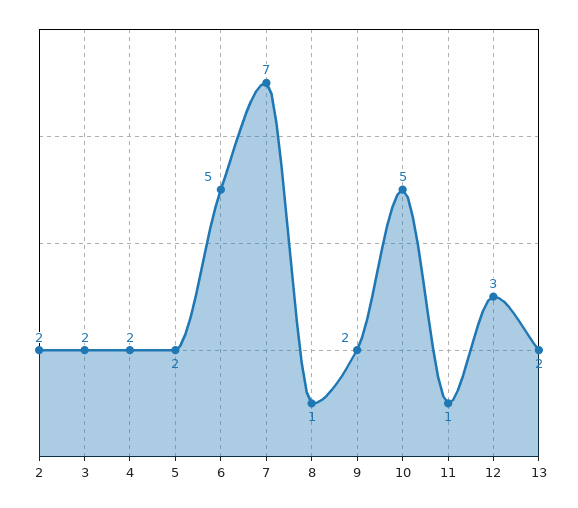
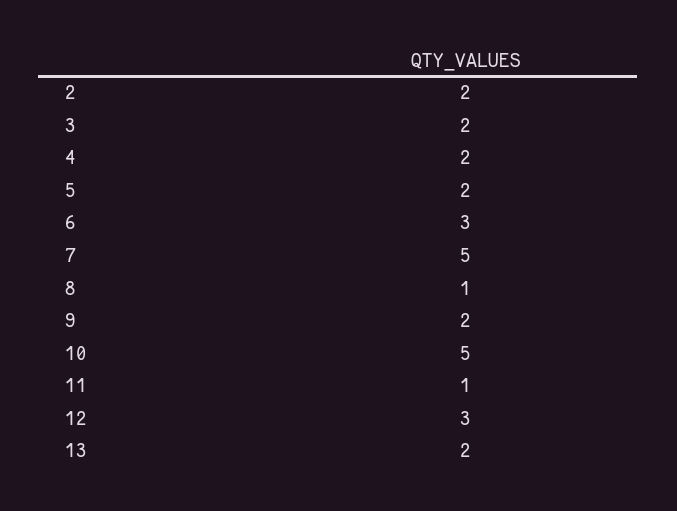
6: 5 -> 3
7: 7 -> 5

